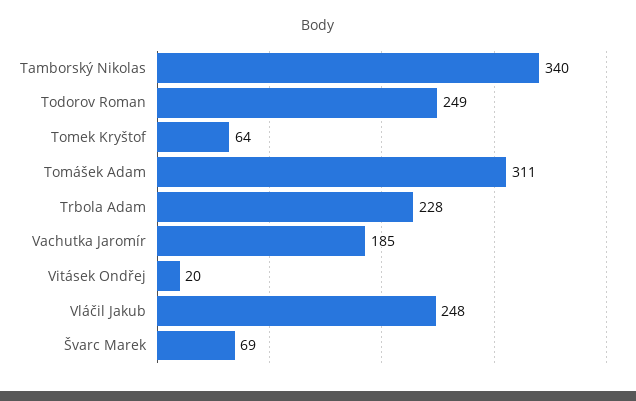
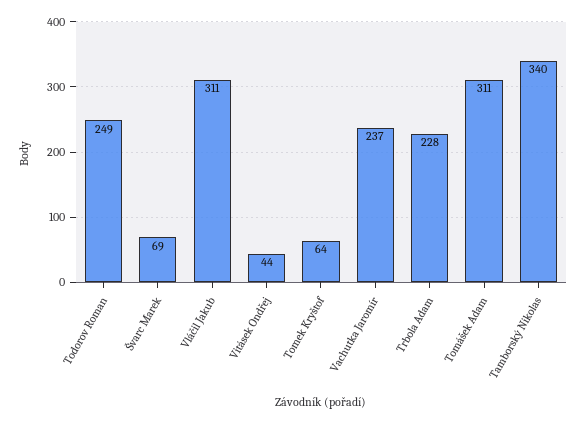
Vachutka Jaromír: 185 -> 237
Vitásek Ondřej: 20 -> 44
Vláčil Jakub: 248 -> 311

